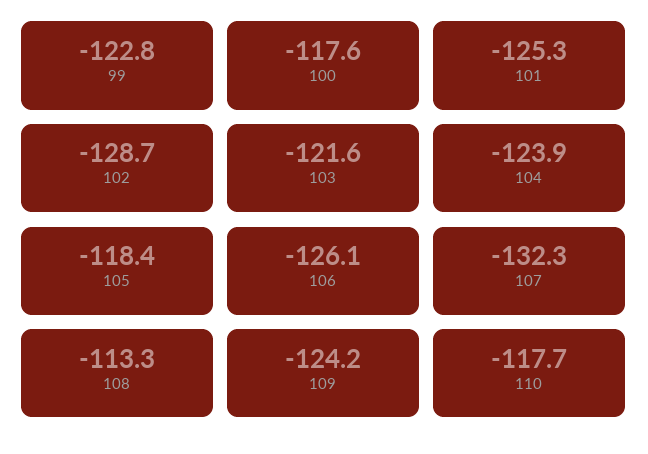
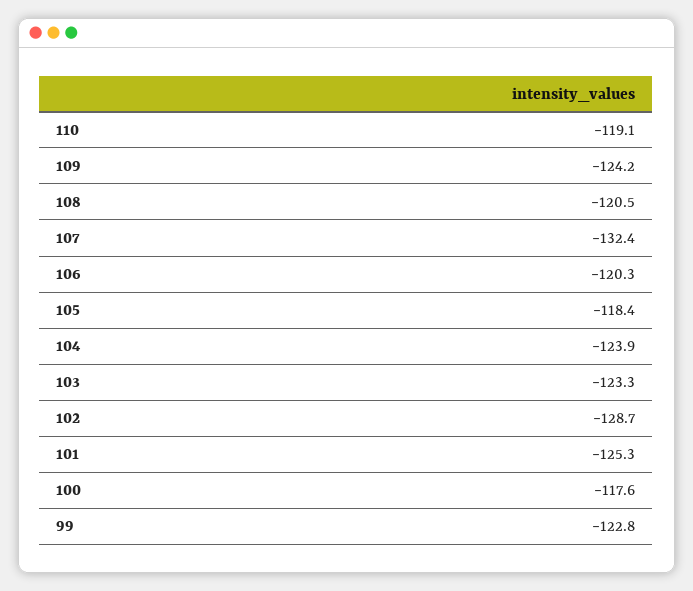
103: -121.6 -> -123.3
106: -126.1 -> -120.3
107: -132.3 -> -132.4
108: -113.3 -> -120.5
110: -117.7 -> -119.1

